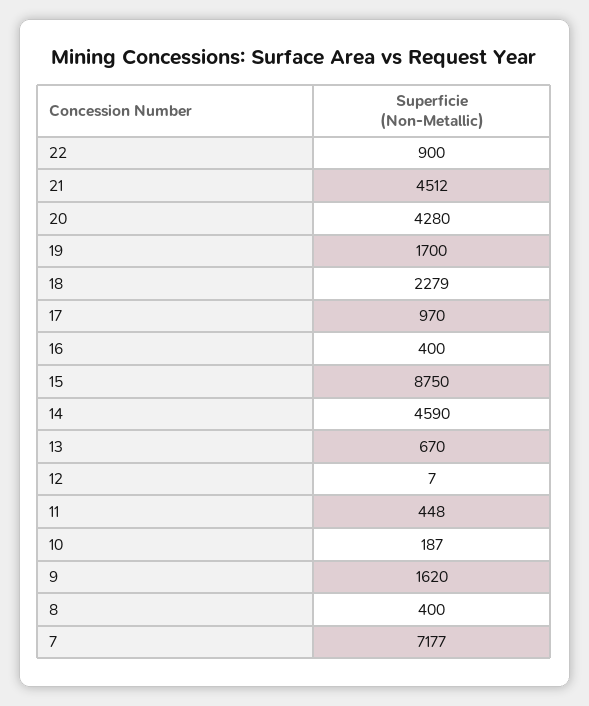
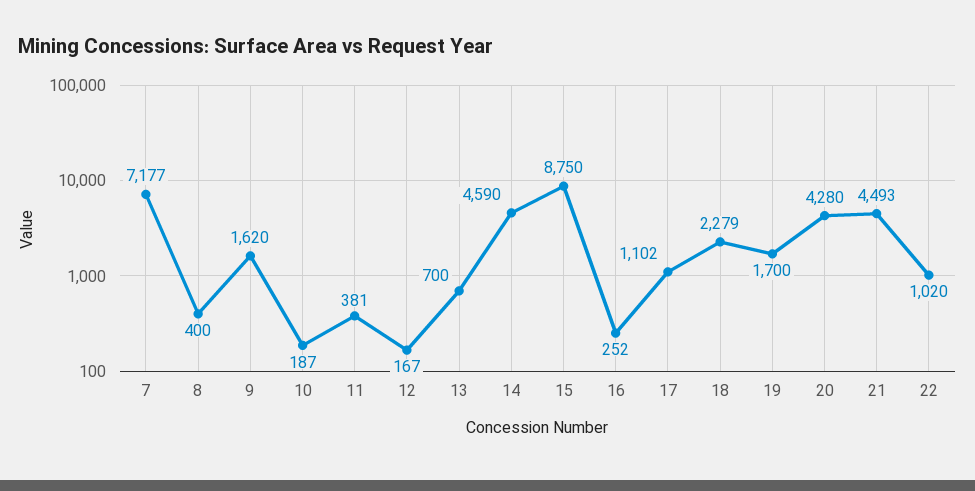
22: 900 -> 1020
21: 4512 -> 4493
17: 970 -> 1102
16: 400 -> 252
13: 670 -> 700
12: 7 -> 167
11: 448 -> 381

